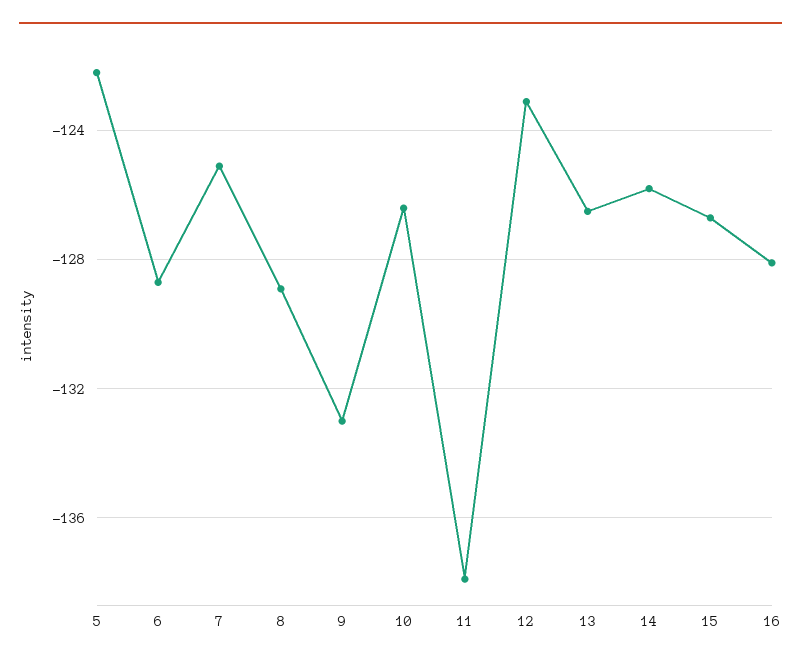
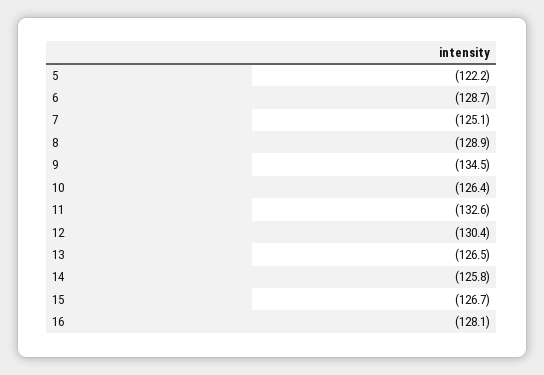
9: -133 -> -134.5
11: -138 -> -132.6
12: -123 -> -130.4

